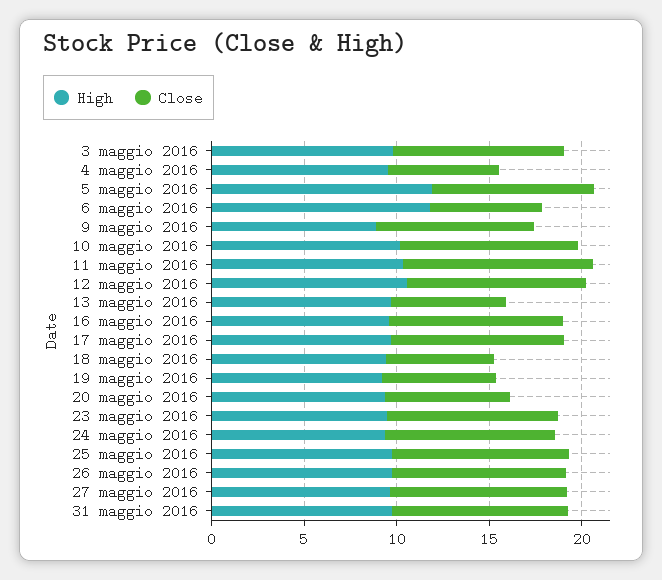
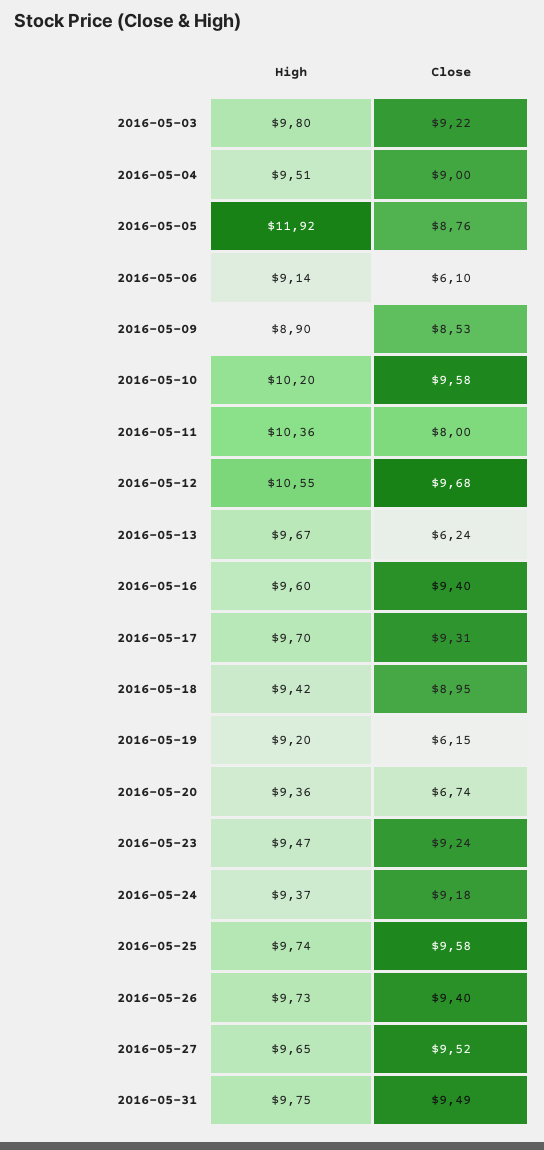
Close, 4 maggio 2016: 6 -> 9
High, 6 maggio 2016: 12 -> 9.14
Close, 11 maggio 2016: 10 -> 8
Close, 18 maggio 2016: 6 -> 8.95

